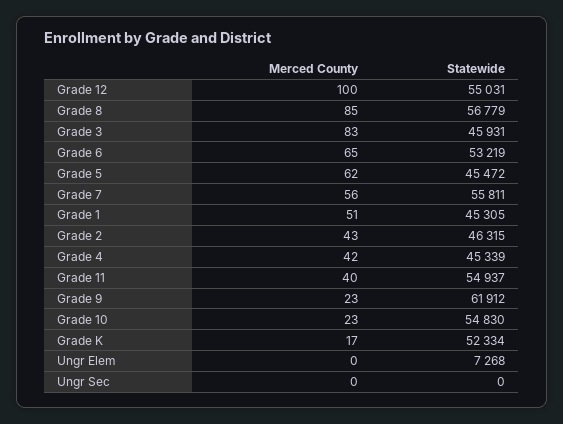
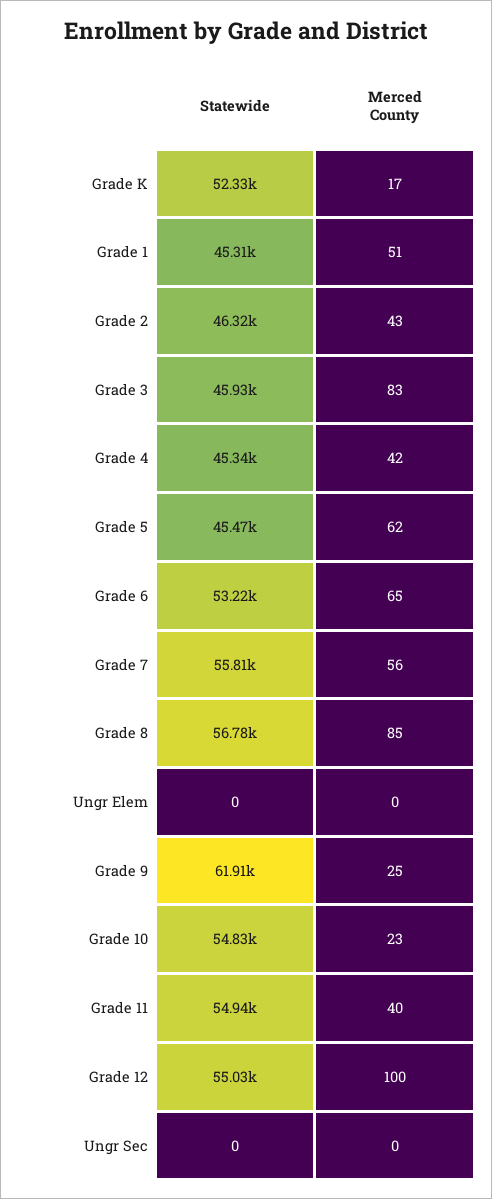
Merced County, Grade 9: 23 -> 25
Statewide, Ungr Elem: 7268 -> 0

